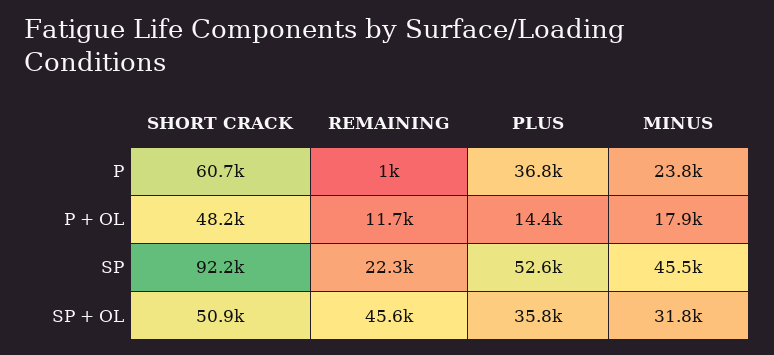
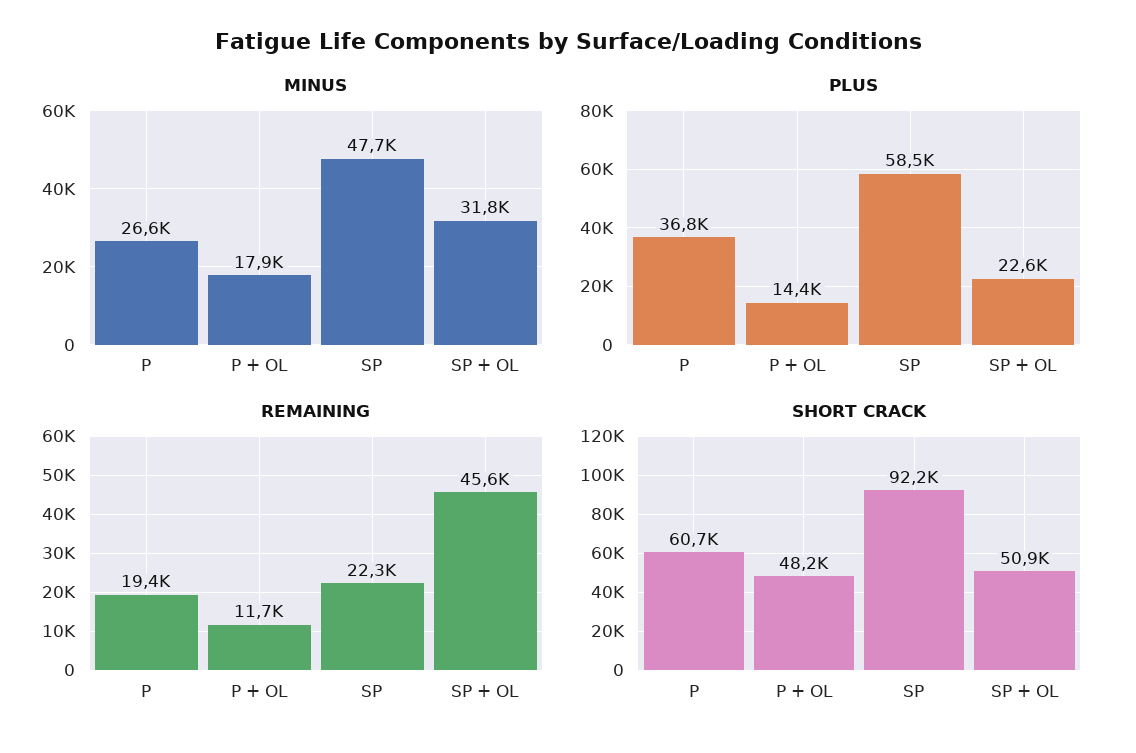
REMAINING, P: 1000 -> 19400
MINUS, P: 23800 -> 26600
PLUS, SP: 52600 -> 58500
MINUS, SP: 45500 -> 47700
PLUS, SP + OL: 35800 -> 22600

